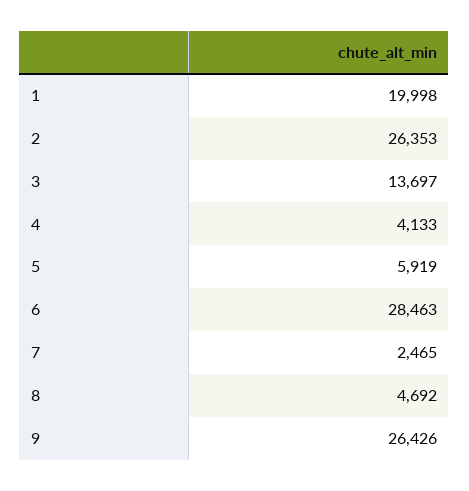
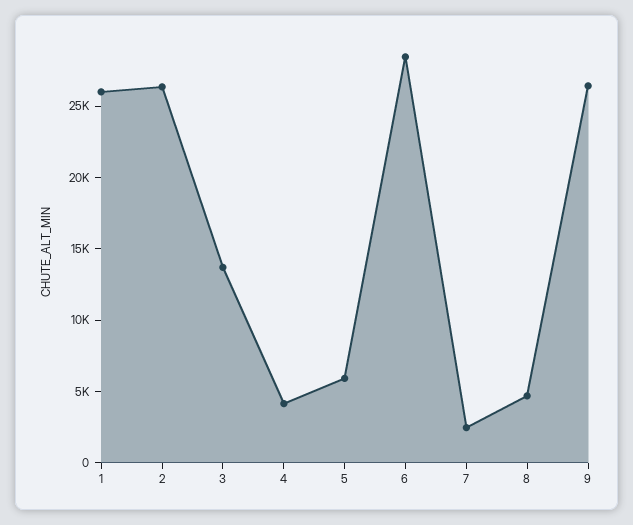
1: 19998 -> 26000

